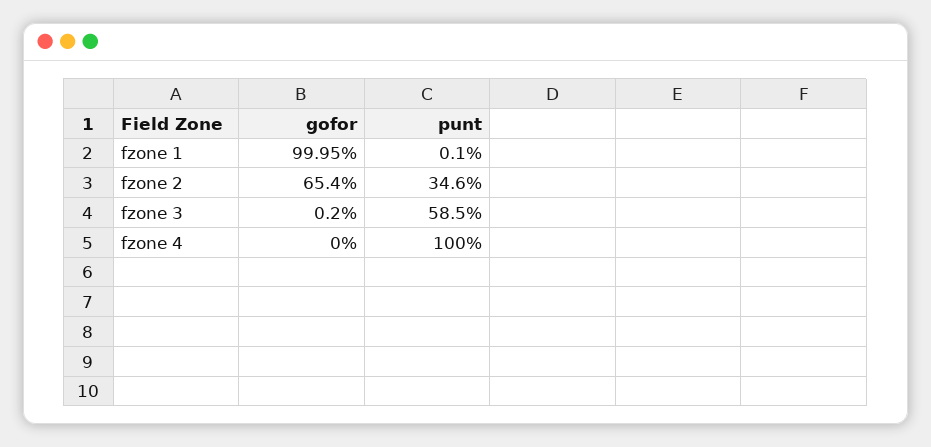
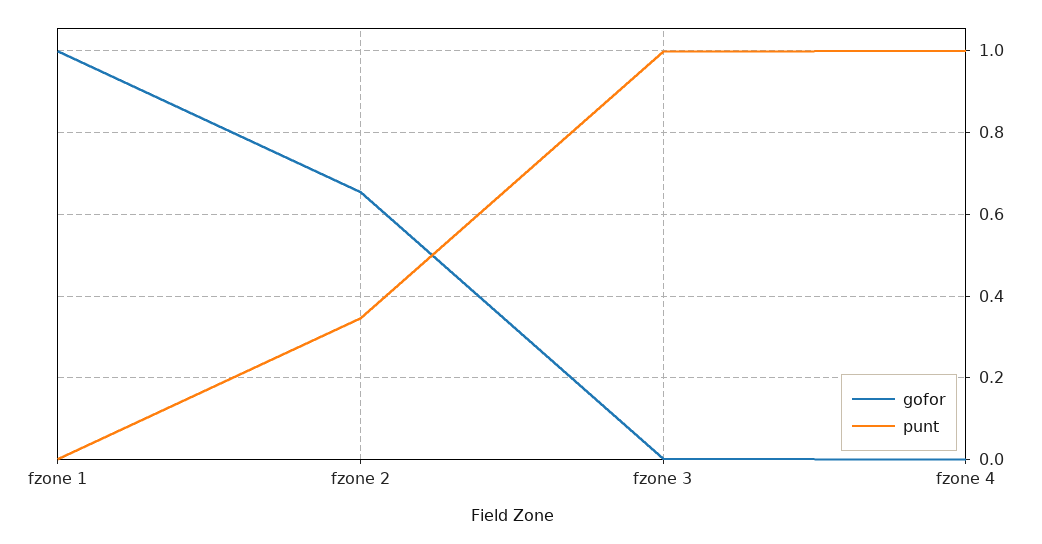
punt, fzone 3: 0.585 -> 1

